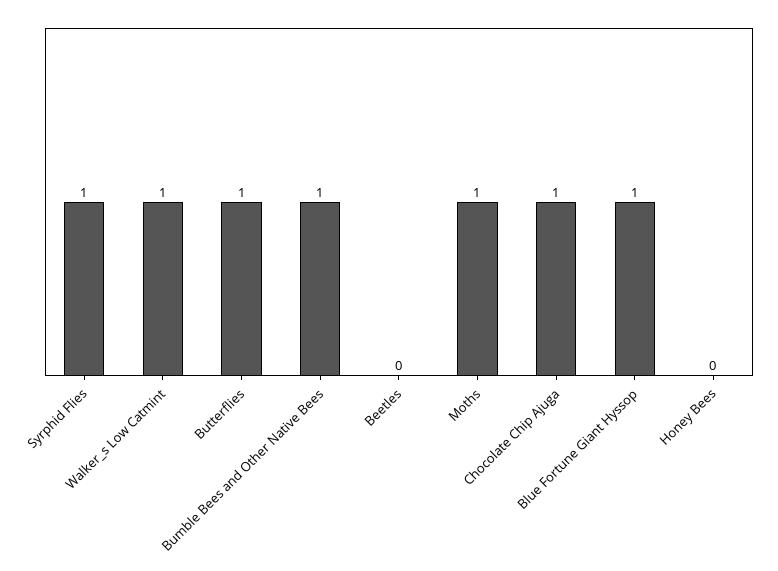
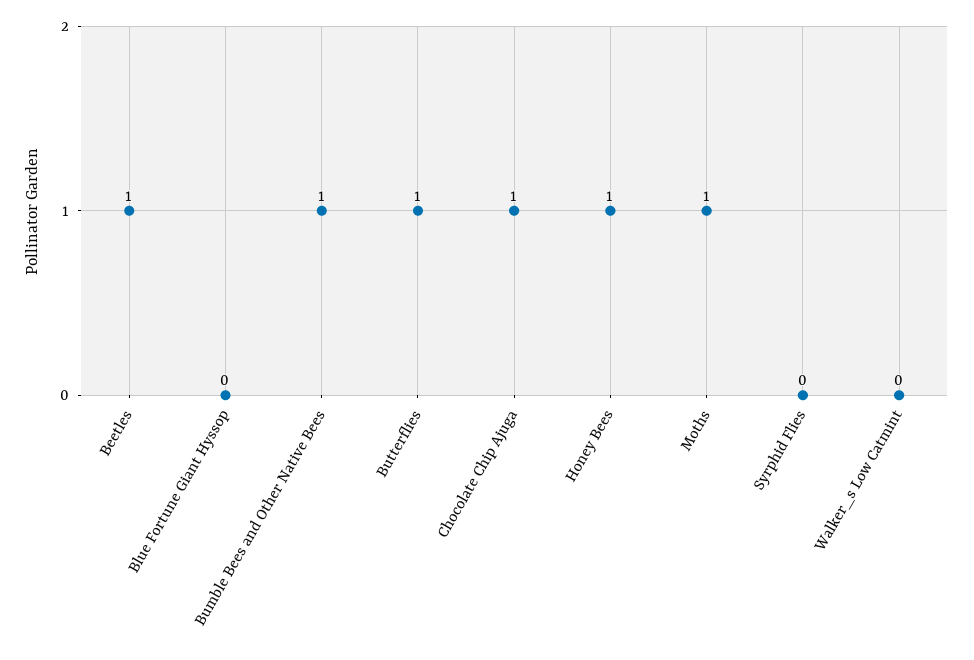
Syrphid Flies: 1 -> 0
Walker_s Low Catmint: 1 -> 0
Beetles: 0 -> 1
Blue Fortune Giant Hyssop: 1 -> 0
Honey Bees: 0 -> 1

